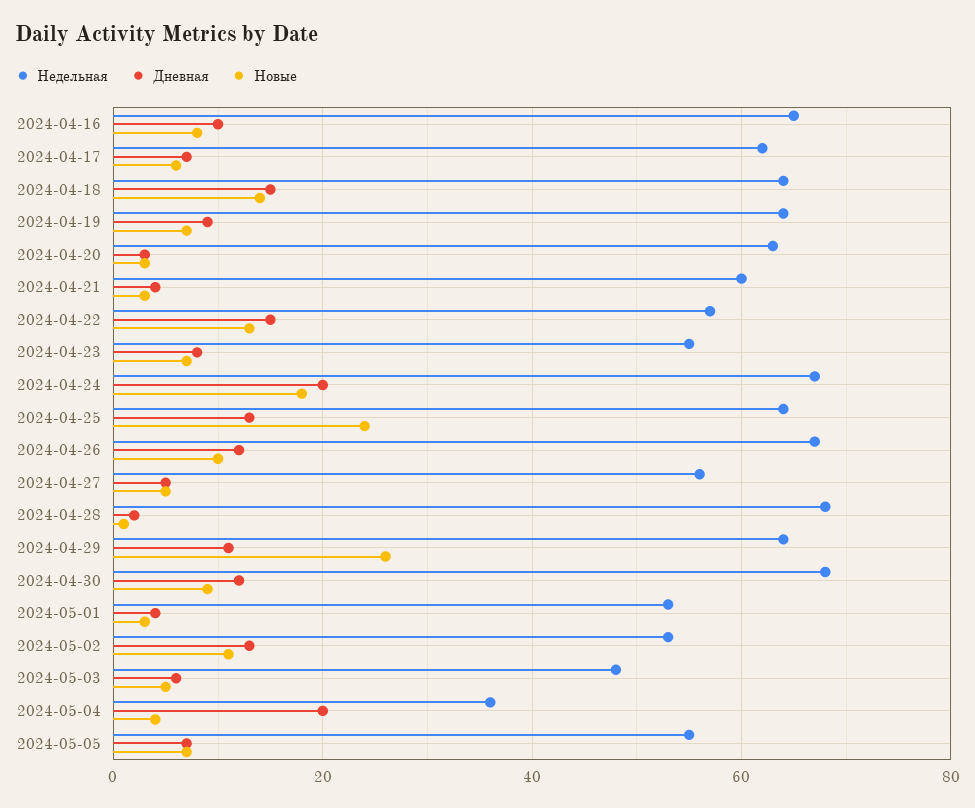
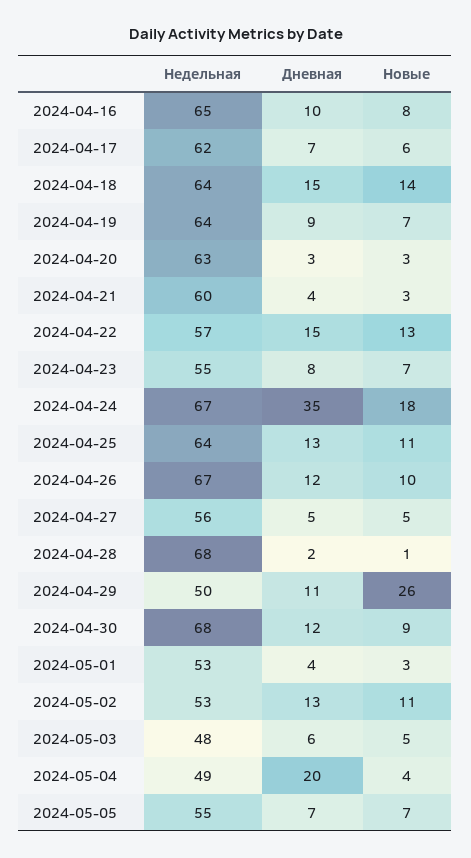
Дневная, 2024-04-24: 20 -> 35
Новые, 2024-04-25: 25 -> 11
Недельная, 2024-04-29: 65 -> 50
Недельная, 2024-05-04: 35 -> 49

